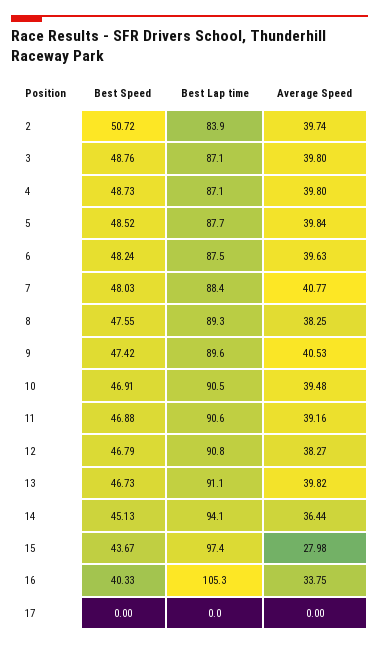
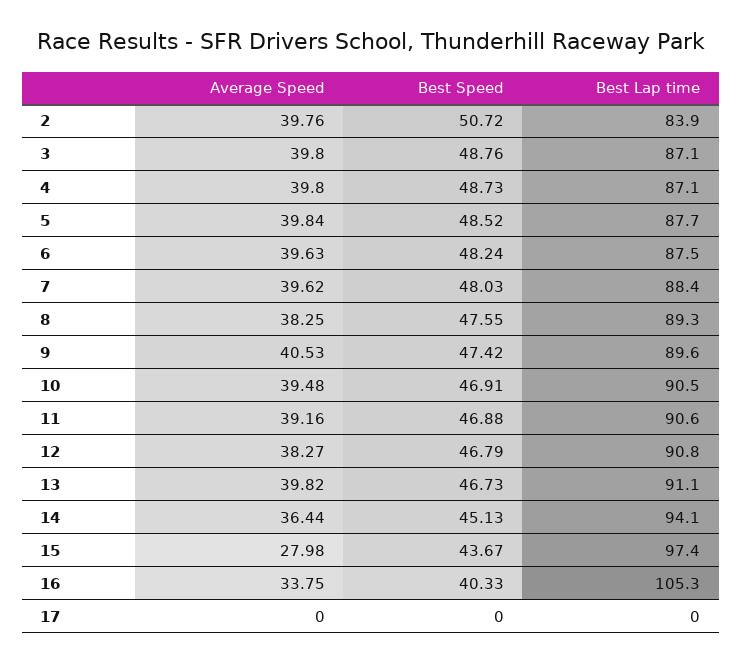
Average Speed, 2: 39.74 -> 39.76
Average Speed, 7: 40.77 -> 39.62

